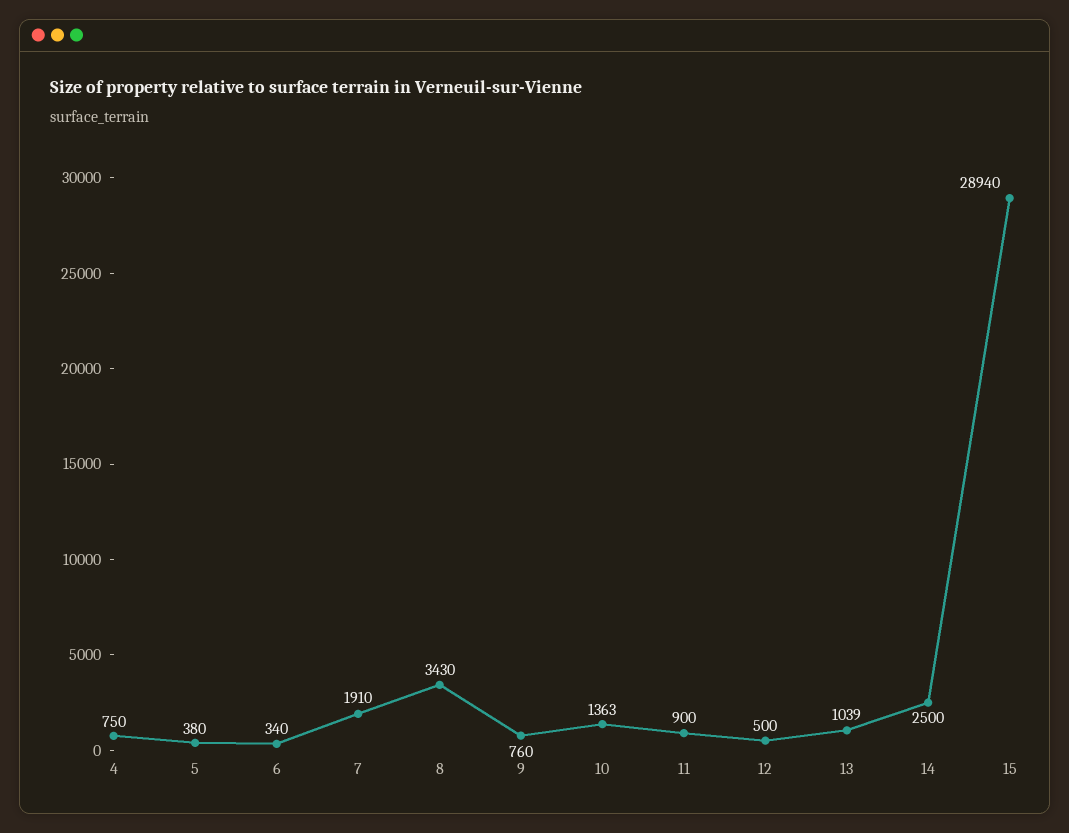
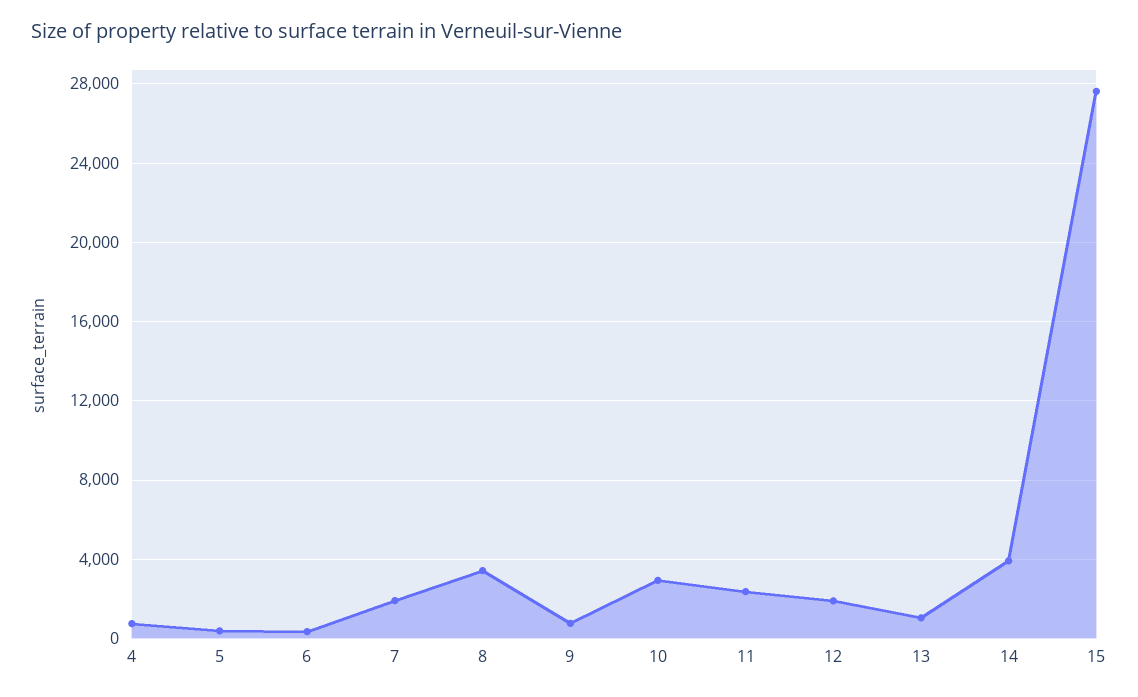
10: 1363 -> 3000
11: 900 -> 2500
12: 500 -> 2000
14: 2500 -> 4000
15: 28940 -> 27500

